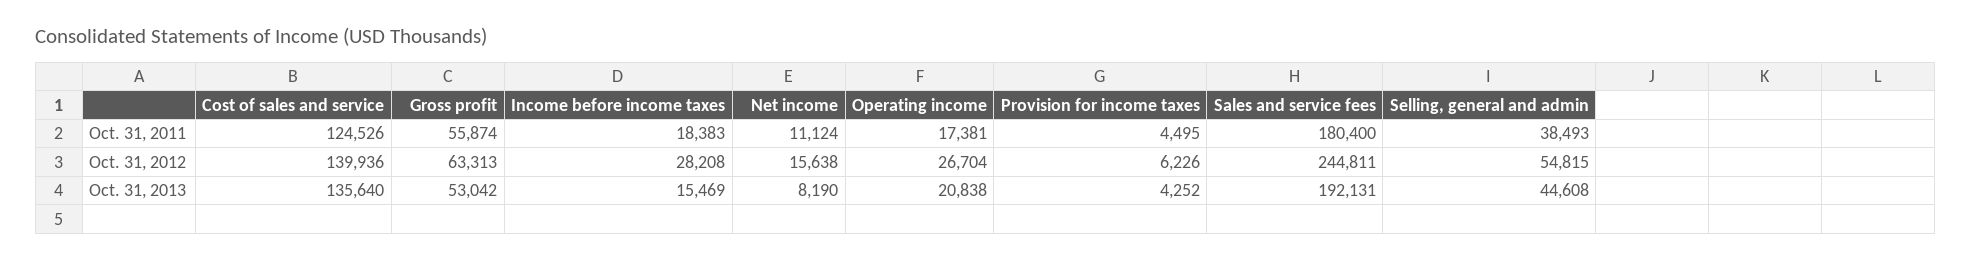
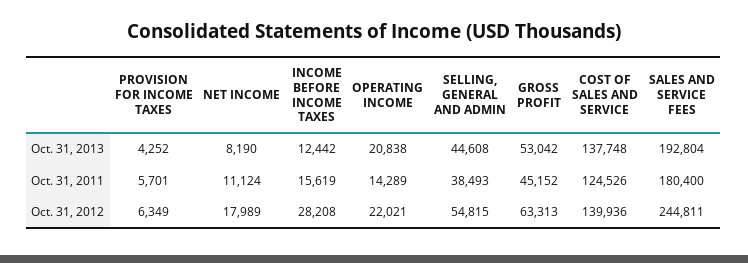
Gross profit, Oct. 31, 2011: 55874 -> 45152
Income before income taxes, Oct. 31, 2011: 18383 -> 15619
Operating income, Oct. 31, 2011: 17381 -> 14289
Provision for income taxes, Oct. 31, 2011: 4495 -> 5701
Net income, Oct. 31, 2012: 15638 -> 17989
Operating income, Oct. 31, 2012: 26704 -> 22021
Provision for income taxes, Oct. 31, 2012: 6226 -> 6349
Cost of sales and service, Oct. 31, 2013: 135640 -> 137748
Income before income taxes, Oct. 31, 2013: 15469 -> 12442
Sales and service fees, Oct. 31, 2013: 192131 -> 192804

